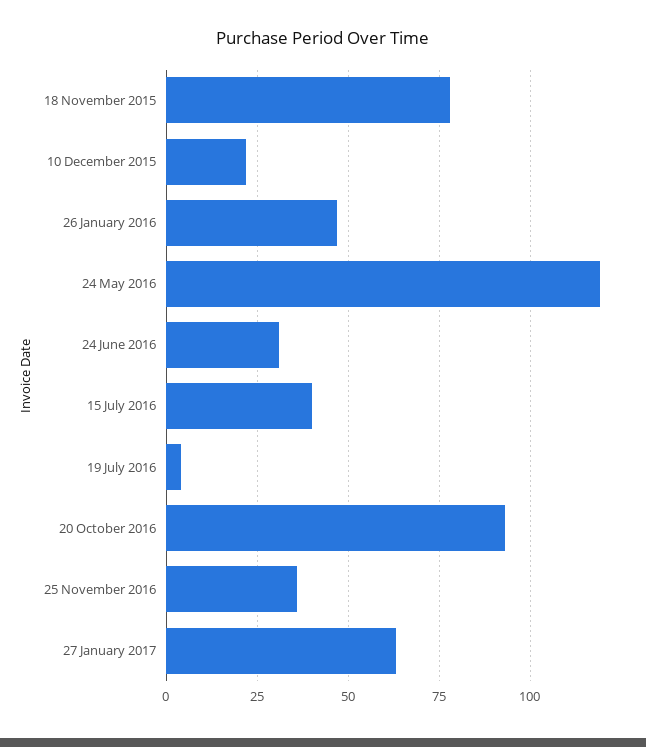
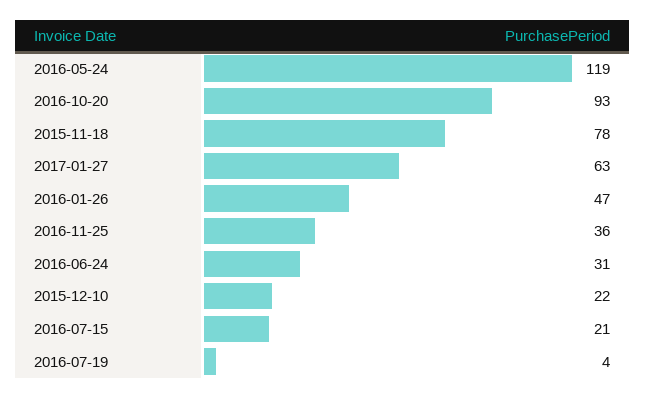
15 July 2016: 40 -> 21

